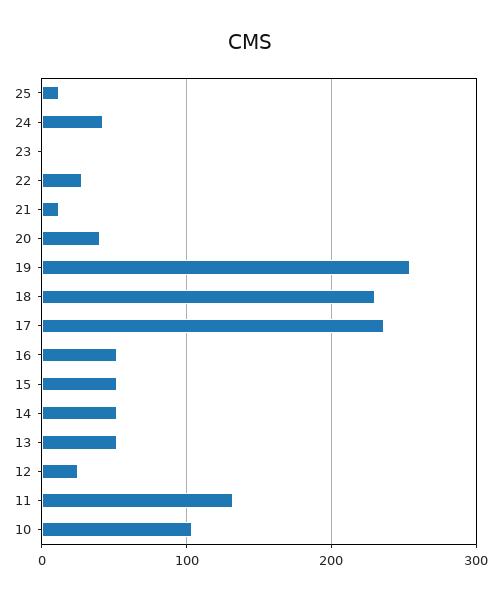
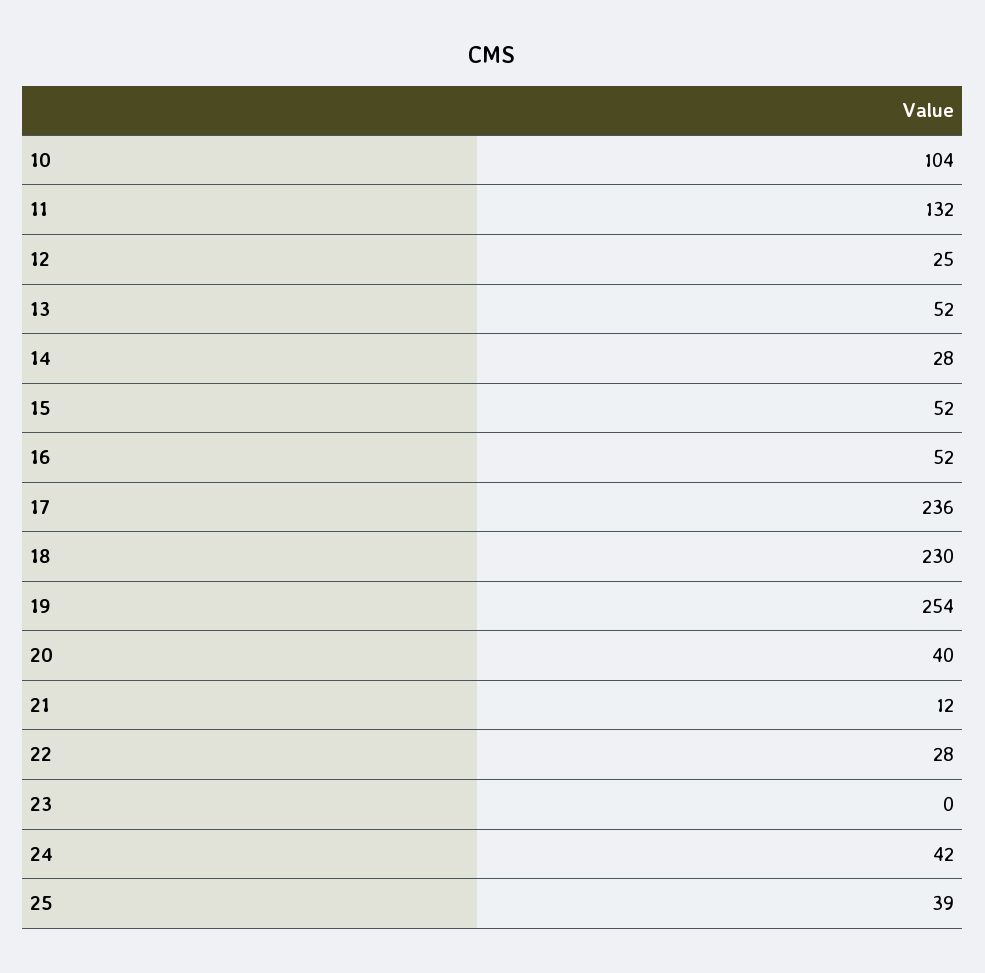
25: 10 -> 39
14: 50 -> 28

